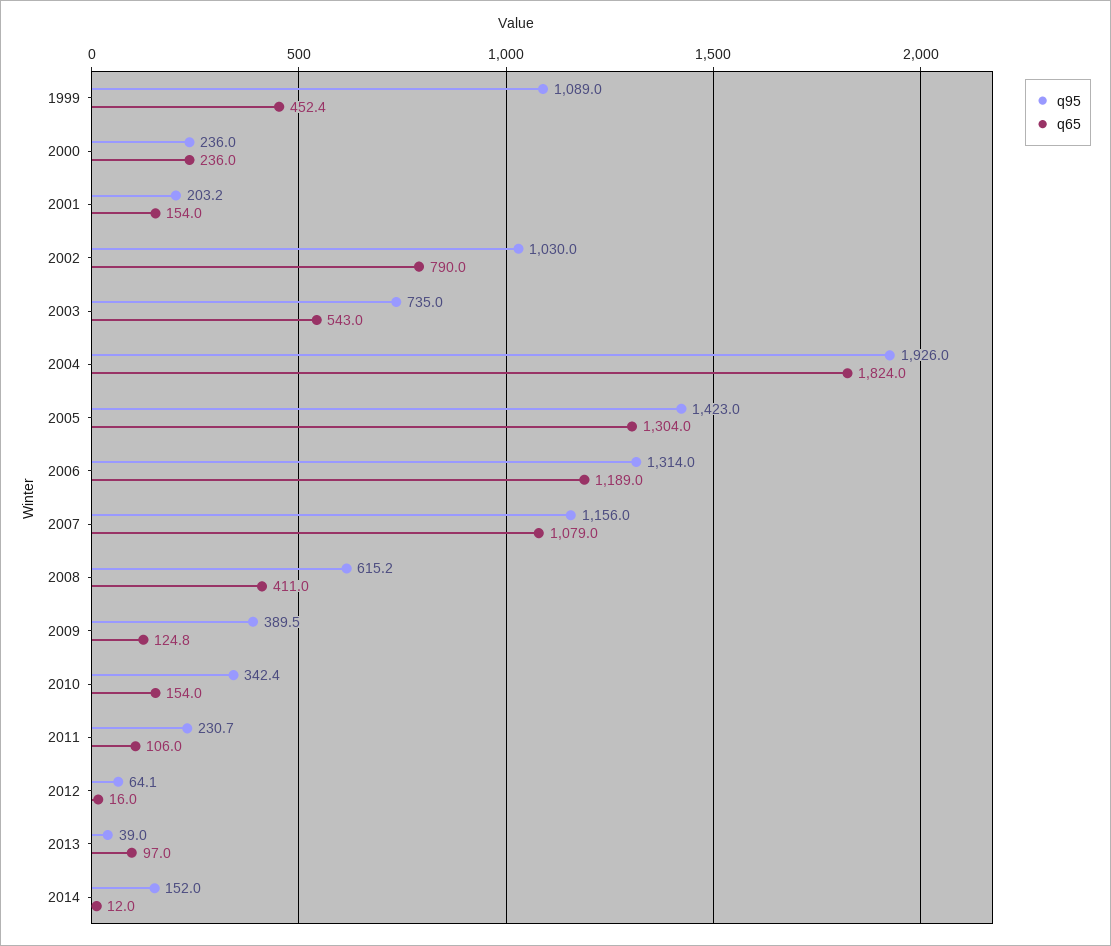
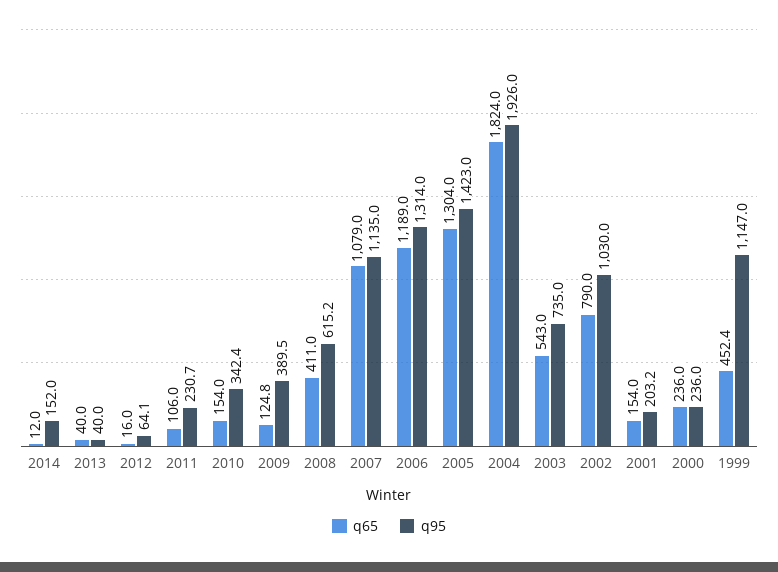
q95, 1999: 1089 -> 1147
q95, 2007: 1156 -> 1135
q95, 2013: 39 -> 40
q65, 2013: 97 -> 40

